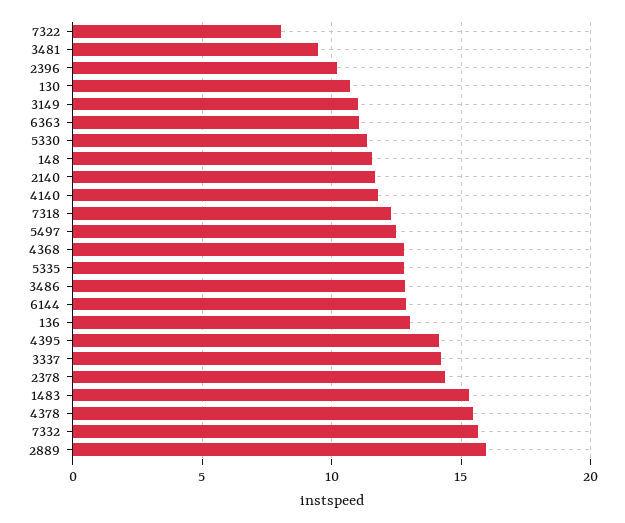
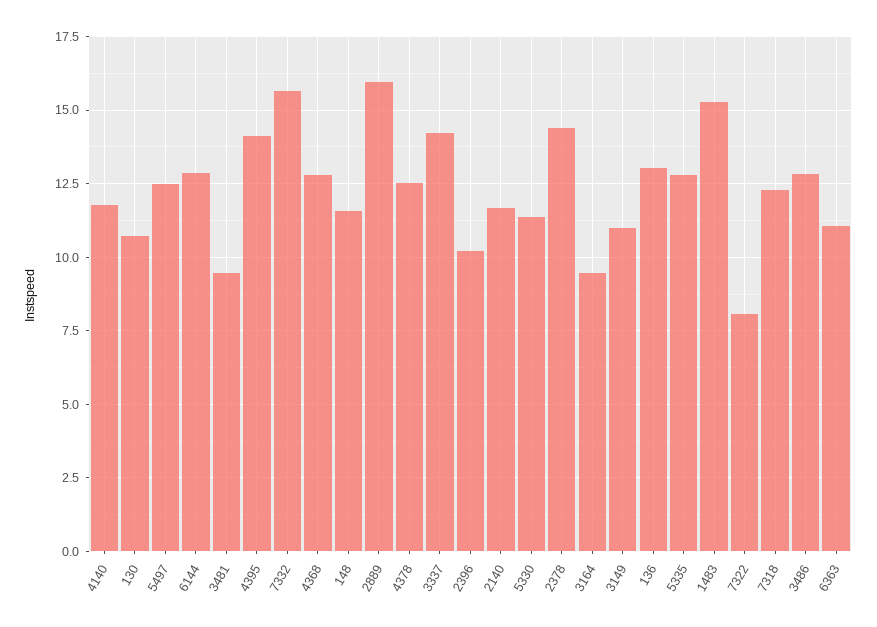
4378: 15.5 -> 12.5
3164: none -> 9.5

